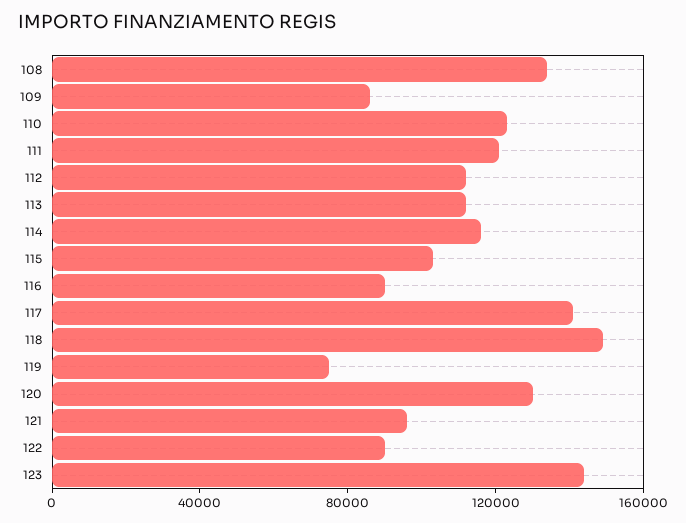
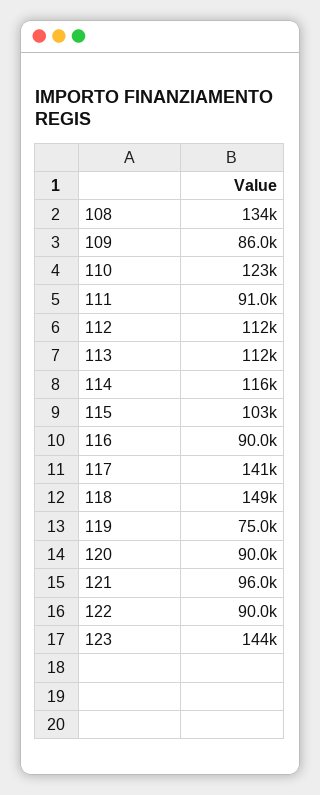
111: 120000 -> 91000
120: 130000 -> 90000

